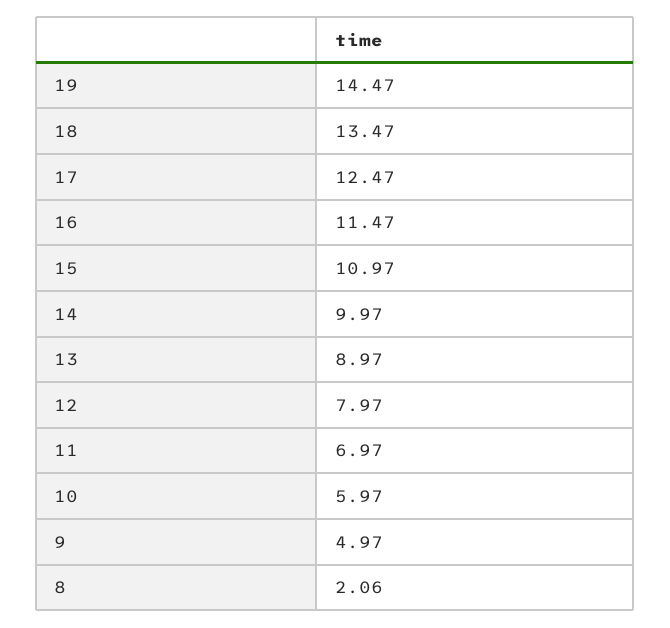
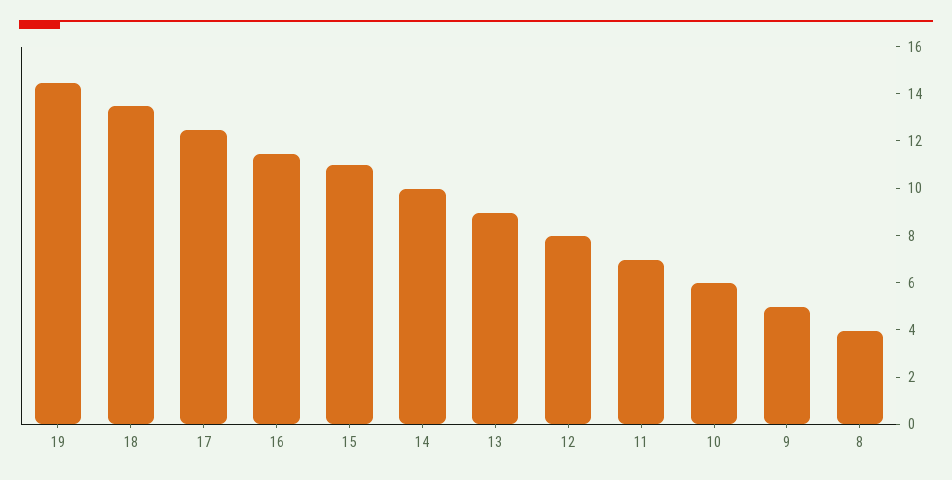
8: 2.06 -> 4

